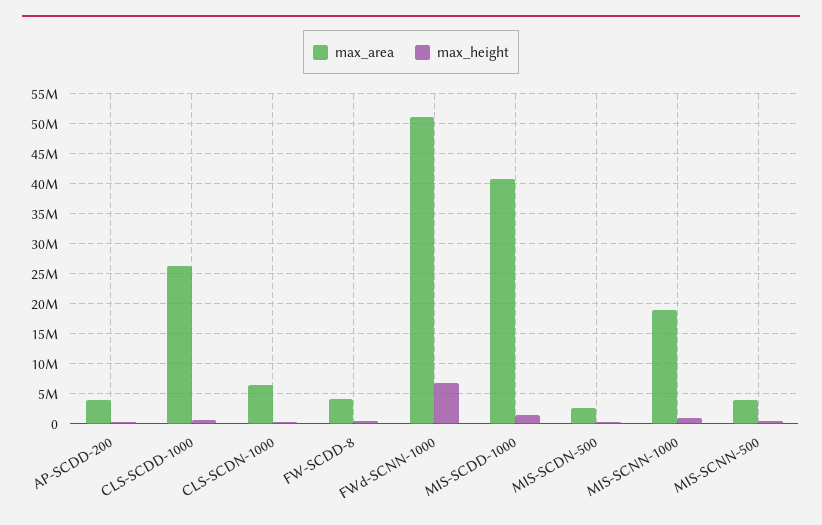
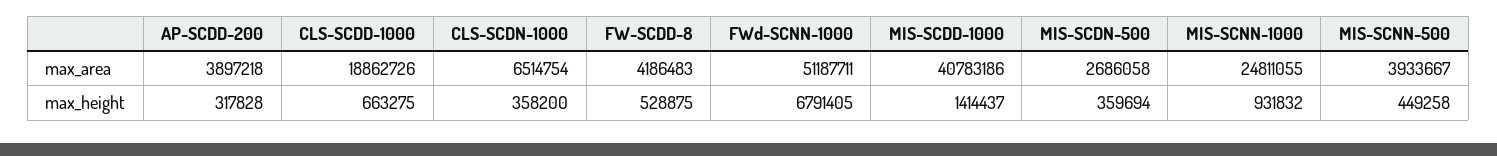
max_area, CLS-SCDD-1000: 26000000 -> 18862726
max_area, MIS-SCNN-1000: 19000000 -> 24811055

